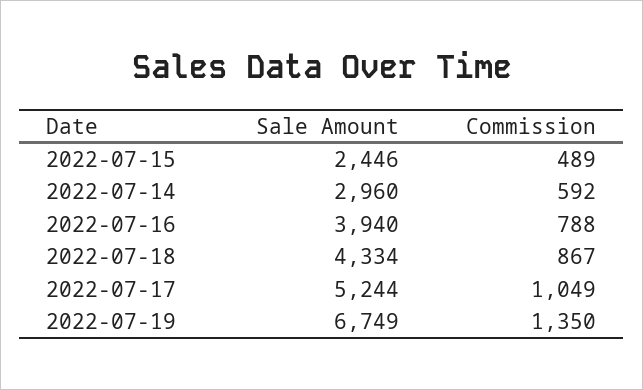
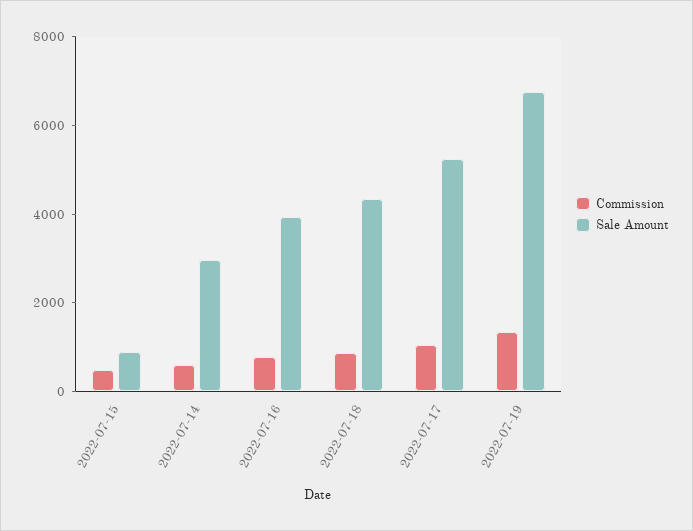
Sale Amount, 2022-07-15: 2446 -> 1000

